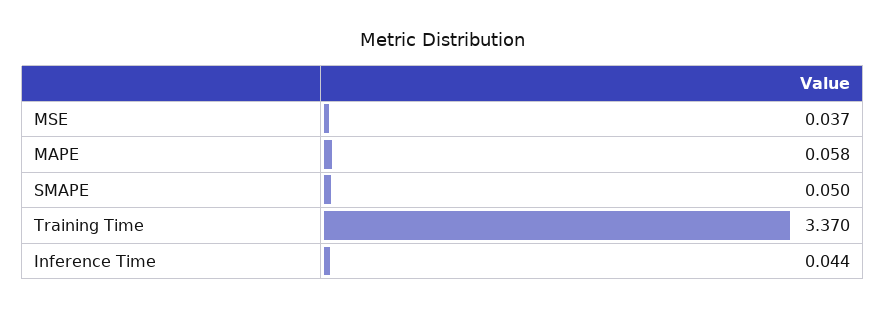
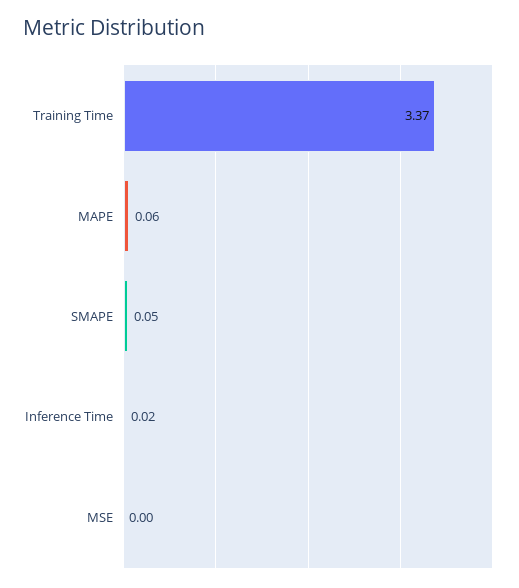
MSE: 0.037 -> 0
Inference Time: 0.044 -> 0.02

